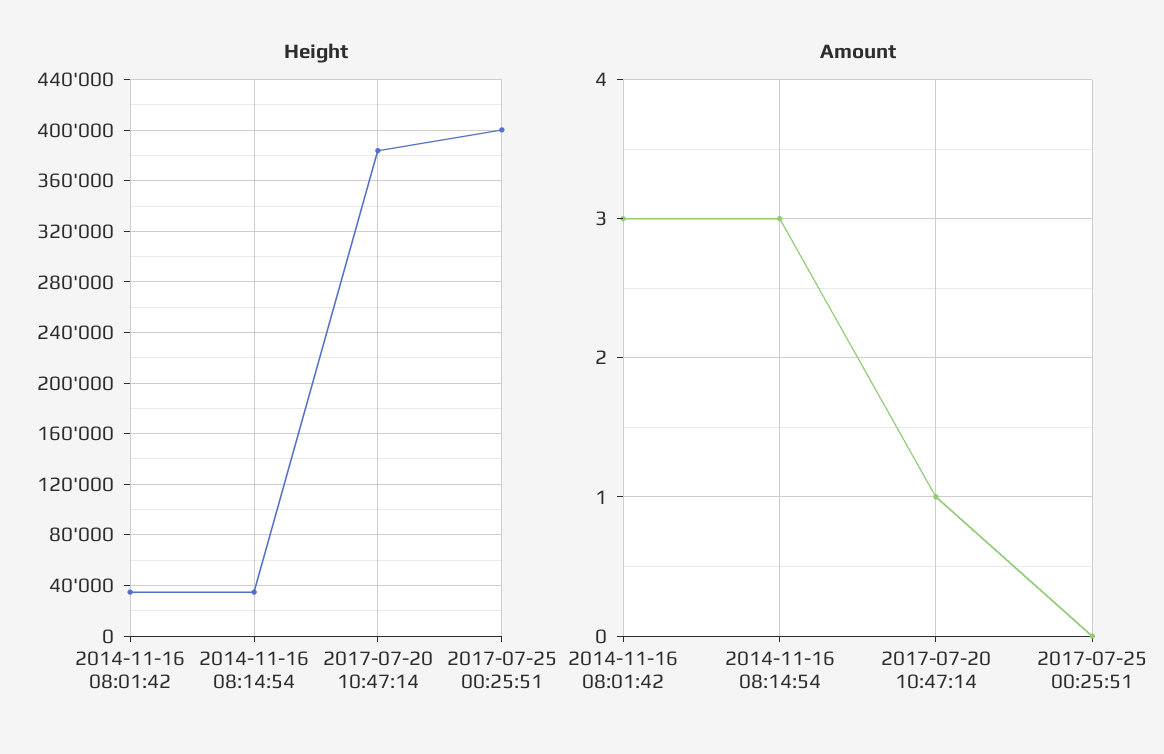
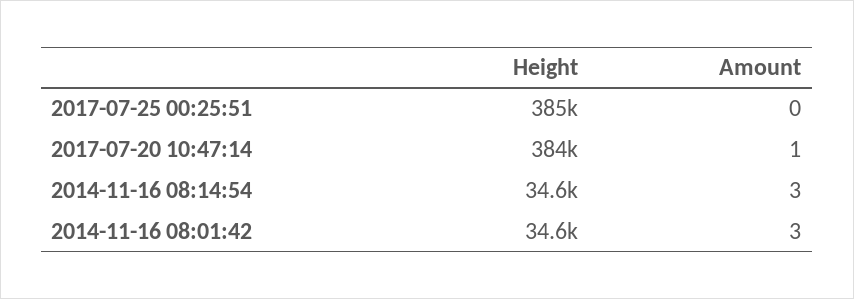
Height, 2017-07-25 00:25:51: 400000 -> 385000

